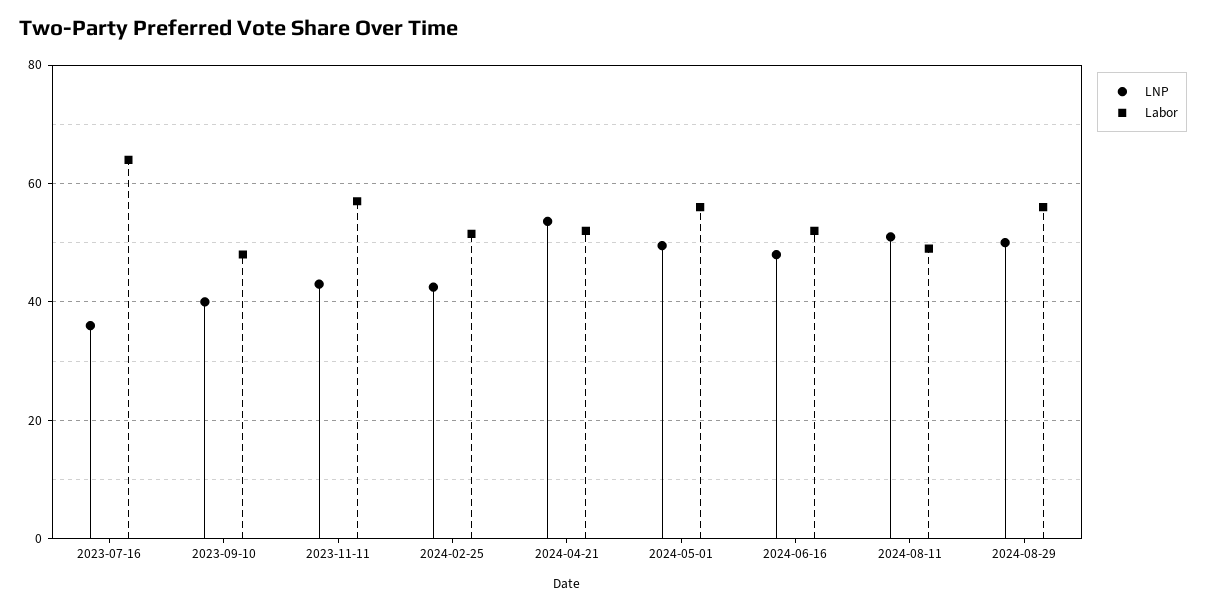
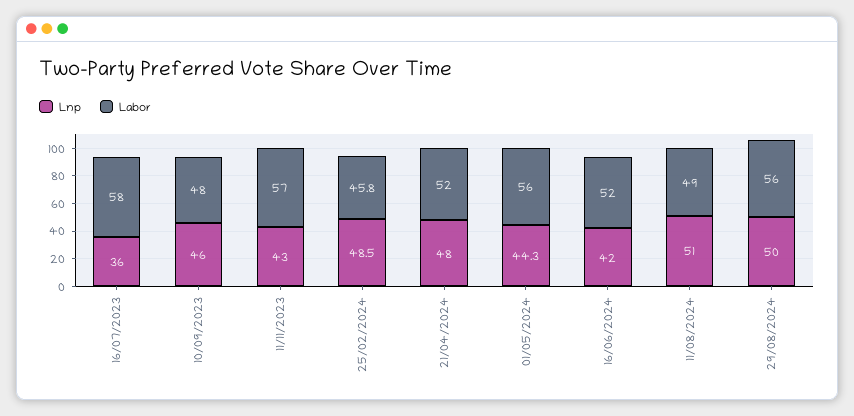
Labor, 2023-07-16: 64 -> 58
LNP, 2023-09-10: 40 -> 46
LNP, 2024-02-25: 42 -> 48.5
Labor, 2024-02-25: 52 -> 45.8
LNP, 2024-04-21: 54 -> 48
LNP, 2024-05-01: 50 -> 44.3
LNP, 2024-06-16: 48 -> 42

